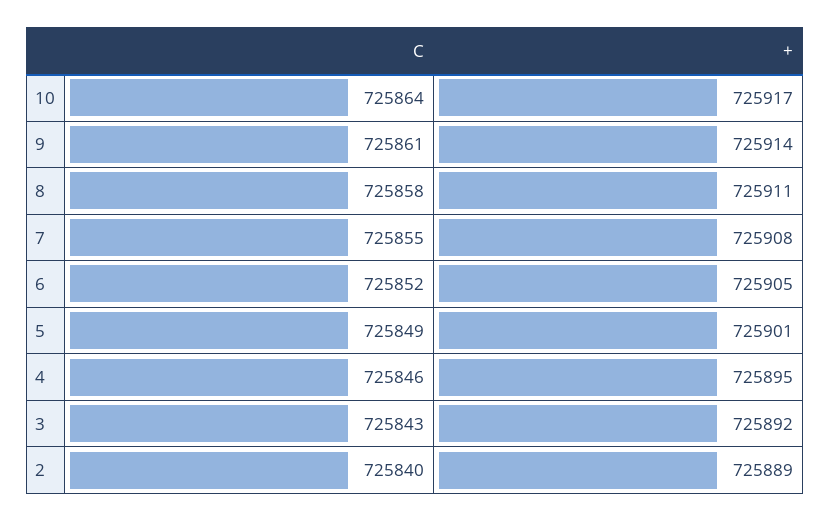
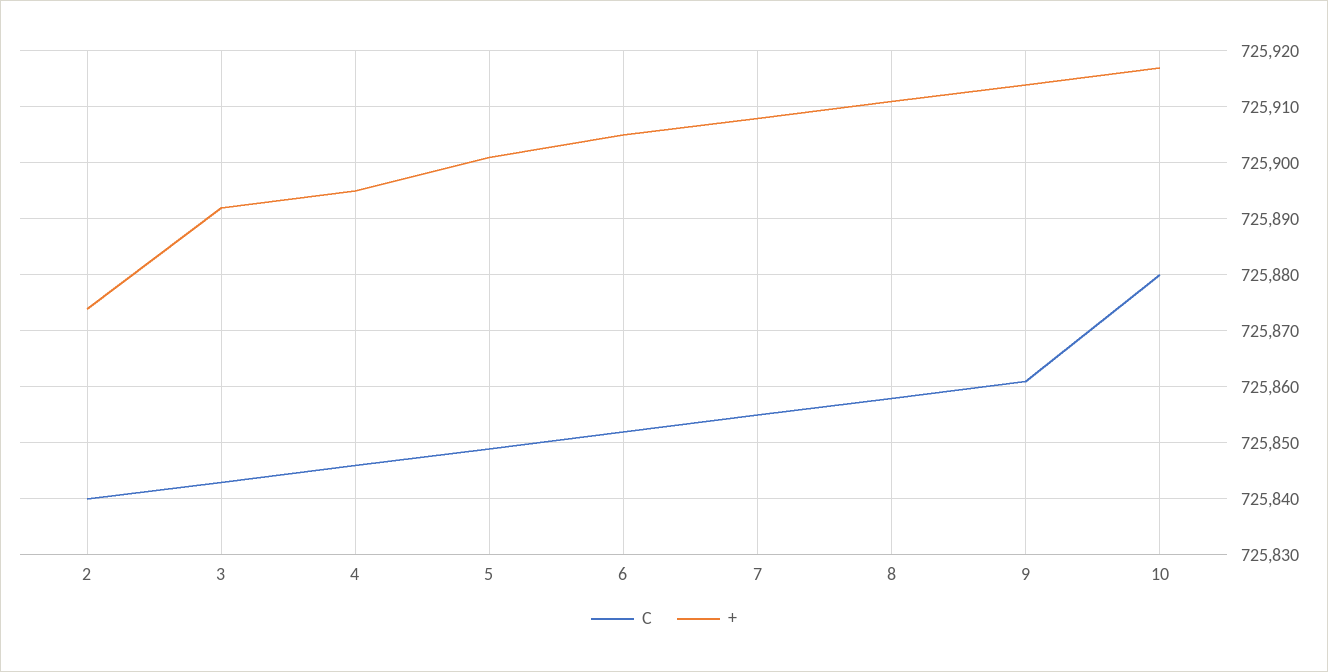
C, 10: 725864 -> 725880
+, 2: 725889 -> 725875

